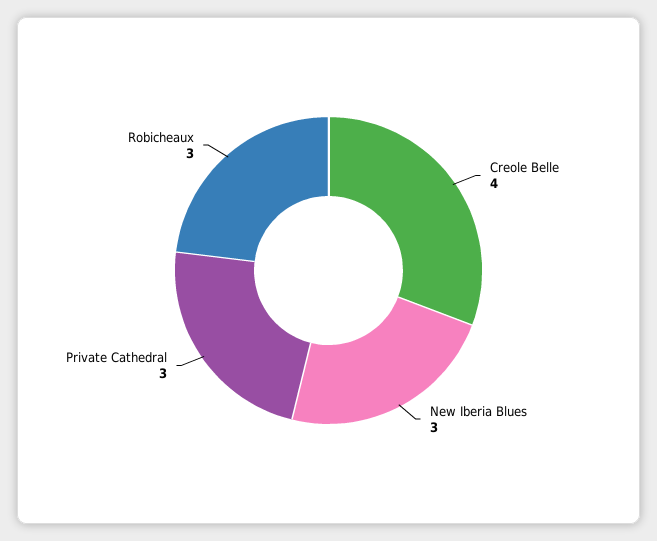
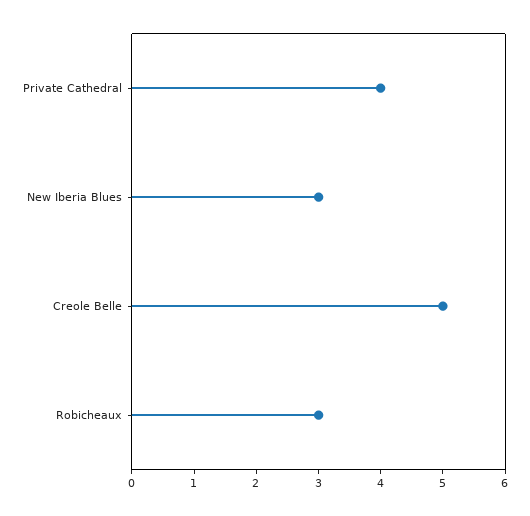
Creole Belle: 4 -> 5
Private Cathedral: 3 -> 4

